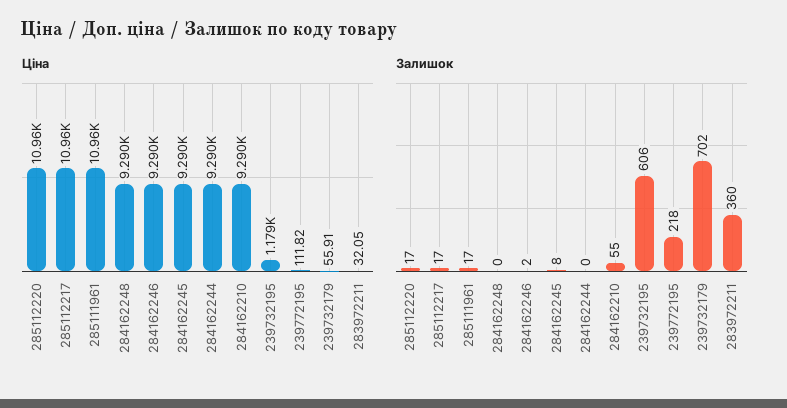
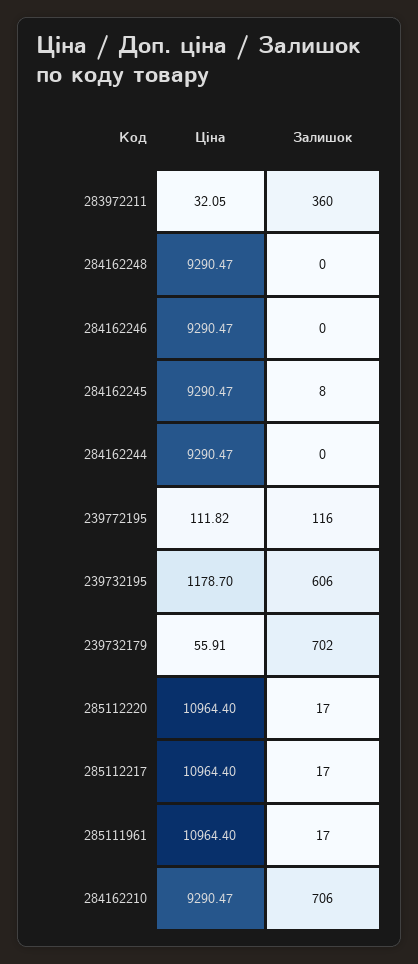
Залишок, 284162246: 2 -> 0
Залишок, 284162210: 55 -> 706
Залишок, 239772195: 218 -> 116

